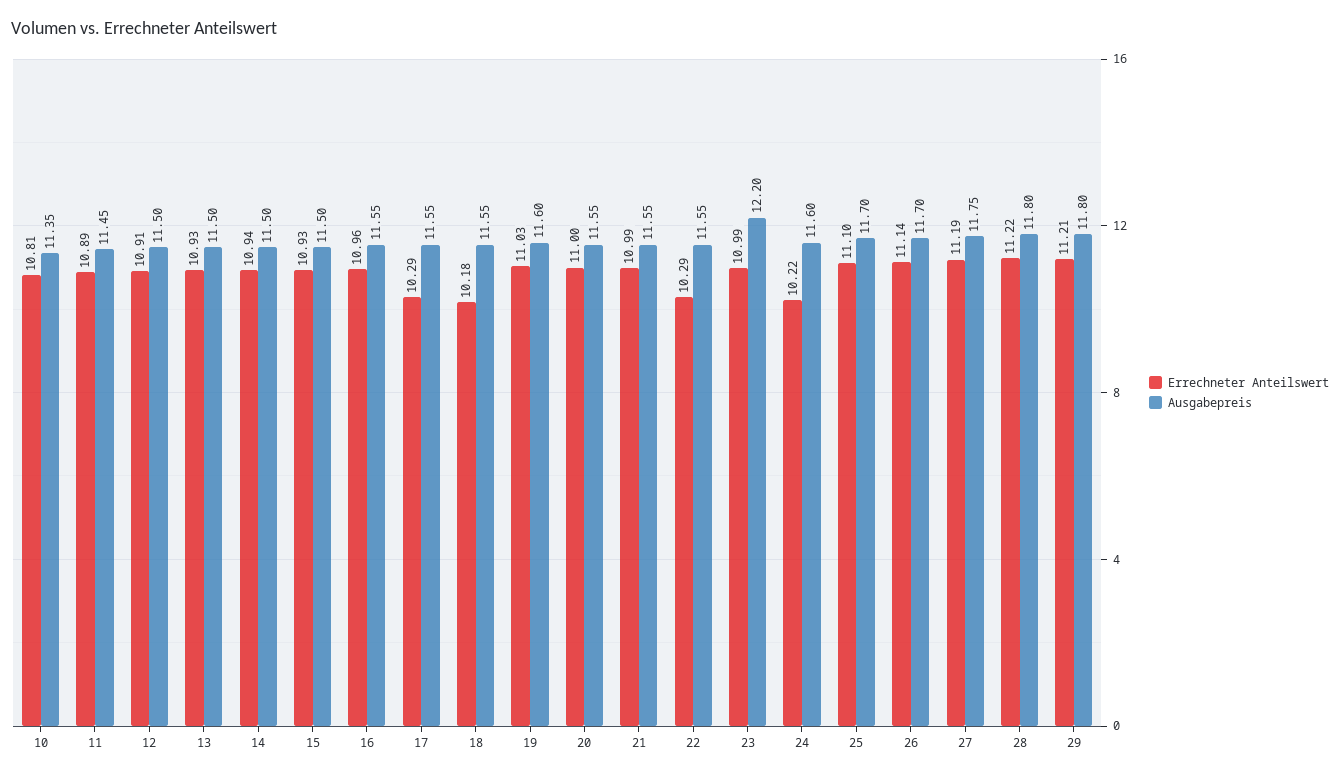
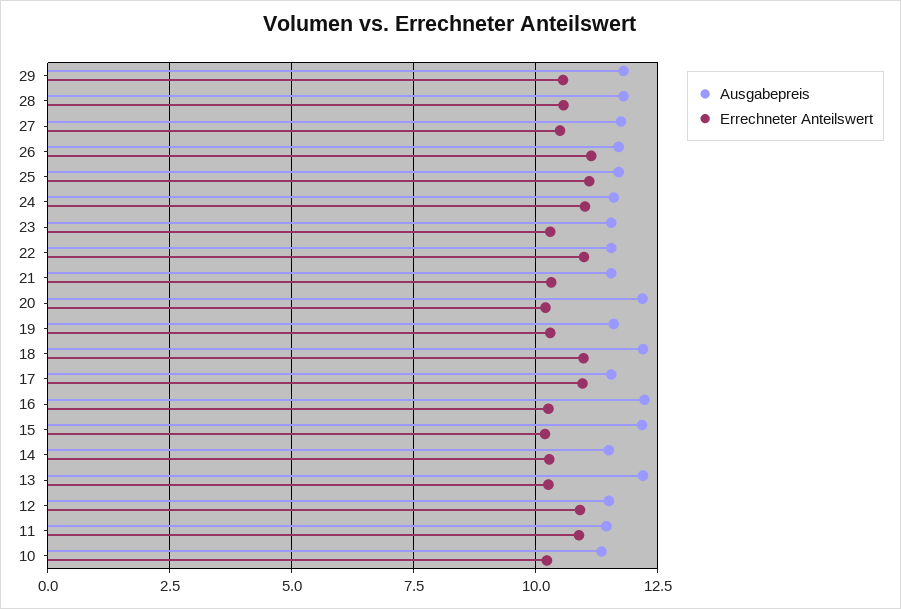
Errechneter Anteilswert, 10: 10.81 -> 10.25
Errechneter Anteilswert, 13: 10.93 -> 10.25
Ausgabepreis, 13: 11.5 -> 12.25
Errechneter Anteilswert, 14: 10.94 -> 10.25
Errechneter Anteilswert, 15: 10.93 -> 10.25
Ausgabepreis, 15: 11.5 -> 12.25
Errechneter Anteilswert, 16: 10.96 -> 10.25
Ausgabepreis, 16: 11.55 -> 12.25
Errechneter Anteilswert, 17: 10.29 -> 11
Errechneter Anteilswert, 18: 10.18 -> 11
Ausgabepreis, 18: 11.55 -> 12.25
Errechneter Anteilswert, 19: 11.03 -> 10.25
Errechneter Anteilswert, 20: 11 -> 10.25
Ausgabepreis, 20: 11.55 -> 12.25
Errechneter Anteilswert, 21: 10.99 -> 10.25
Errechneter Anteilswert, 22: 10.29 -> 11
Errechneter Anteilswert, 23: 10.99 -> 10.25
Ausgabepreis, 23: 12.2 -> 11.5
Errechneter Anteilswert, 24: 10.22 -> 11
Errechneter Anteilswert, 27: 11.19 -> 10.5
Errechneter Anteilswert, 28: 11.22 -> 10.5
Errechneter Anteilswert, 29: 11.21 -> 10.5

